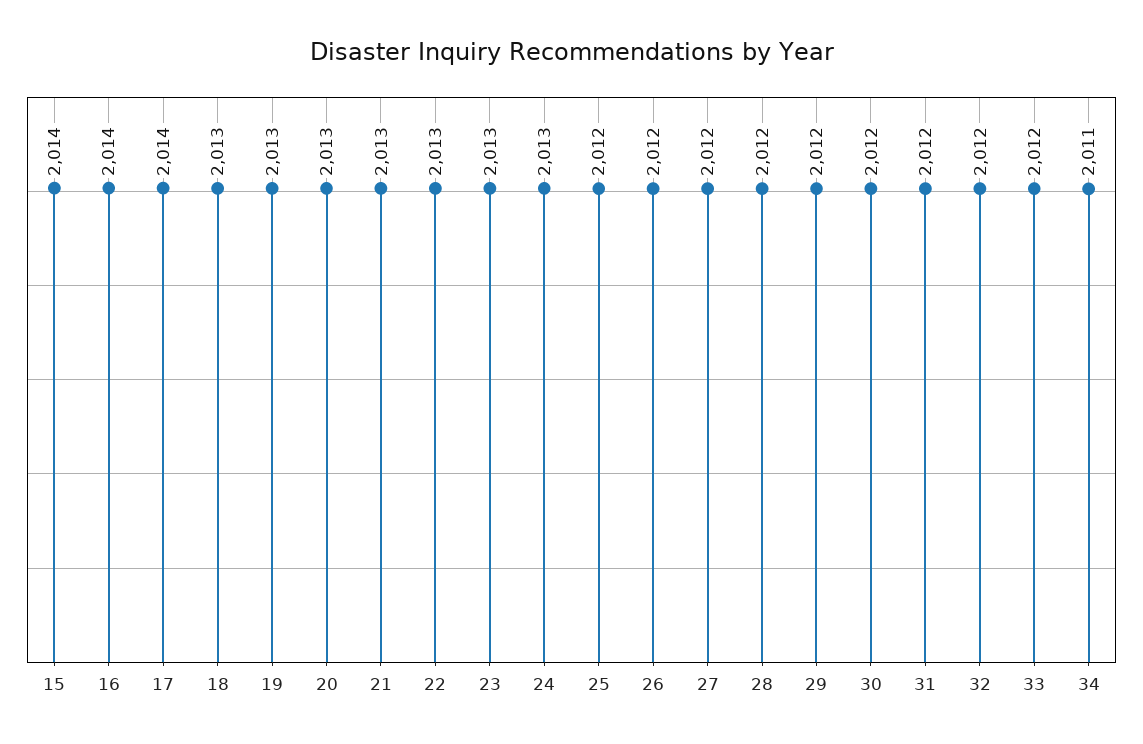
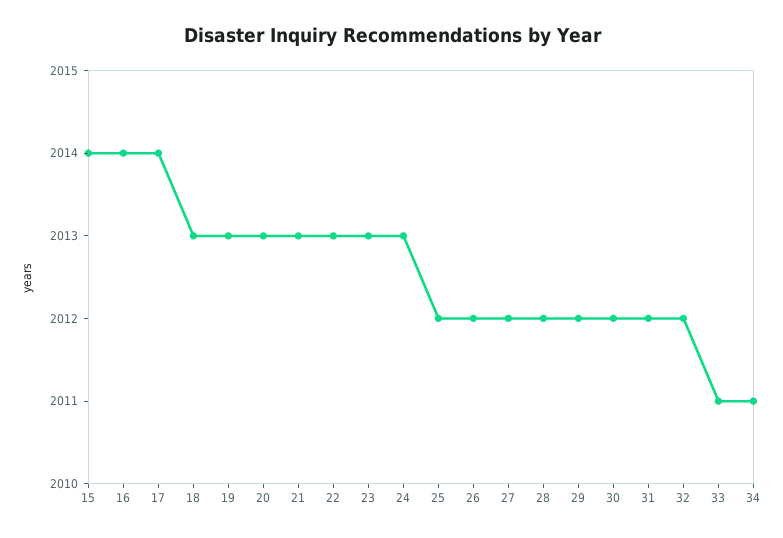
33: 2012 -> 2011

